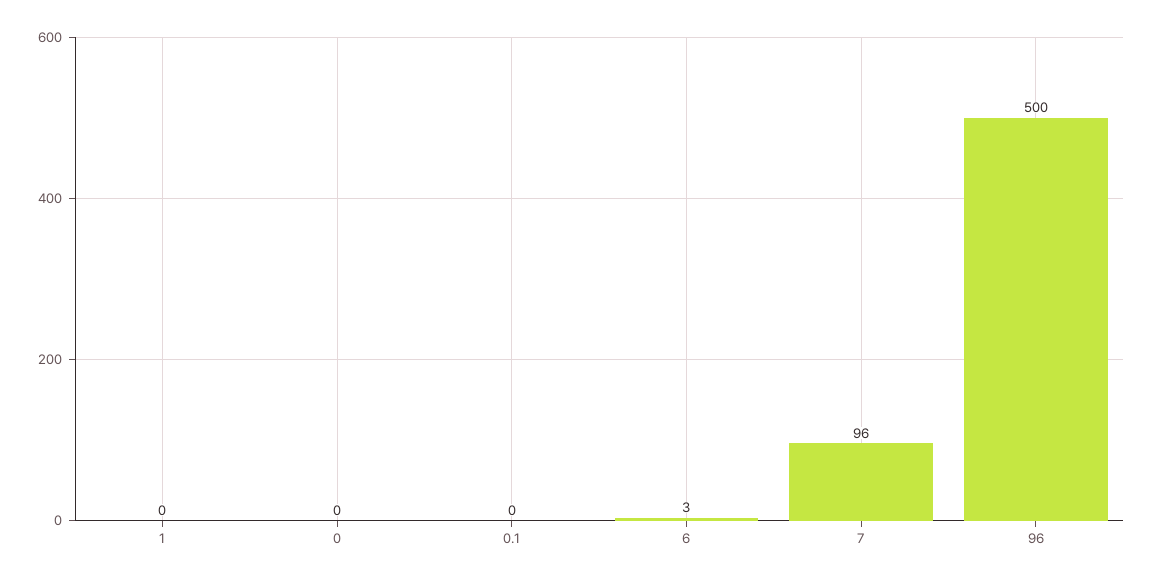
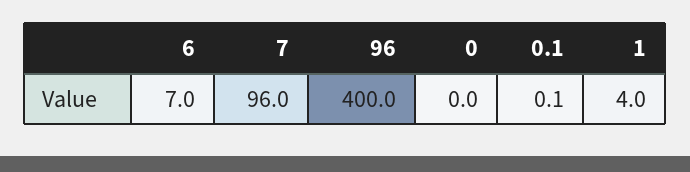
1: 0 -> 4
6: 3 -> 7
96: 500 -> 400

